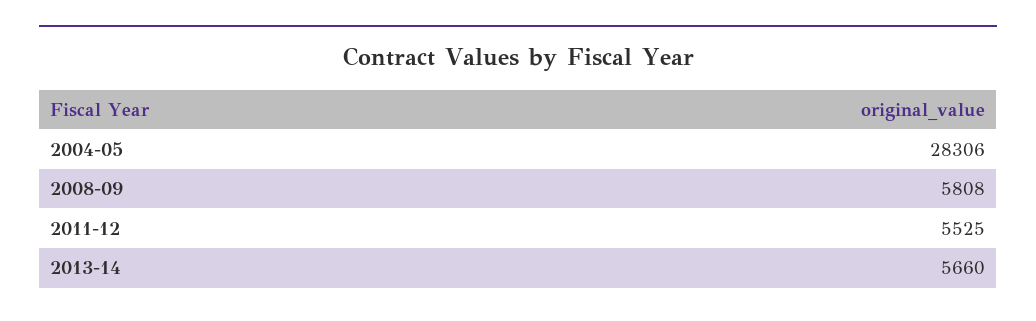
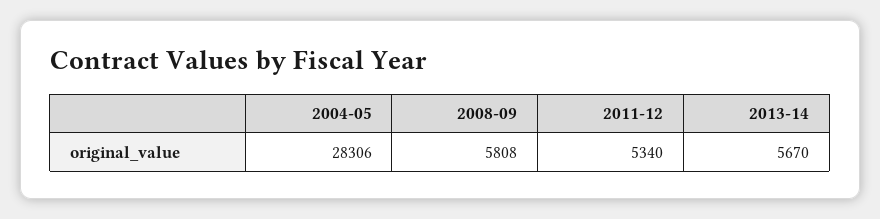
2011-12: 5525 -> 5340
2013-14: 5660 -> 5670

